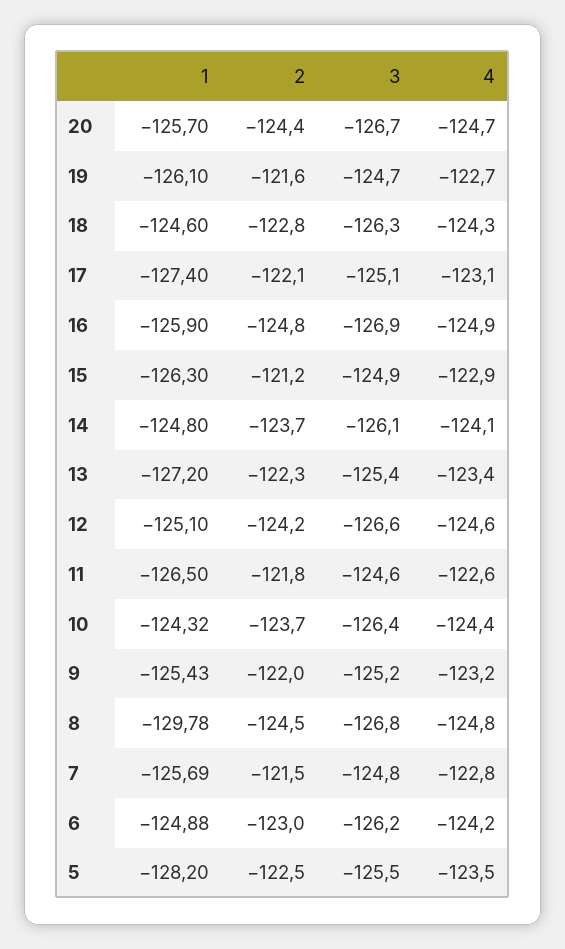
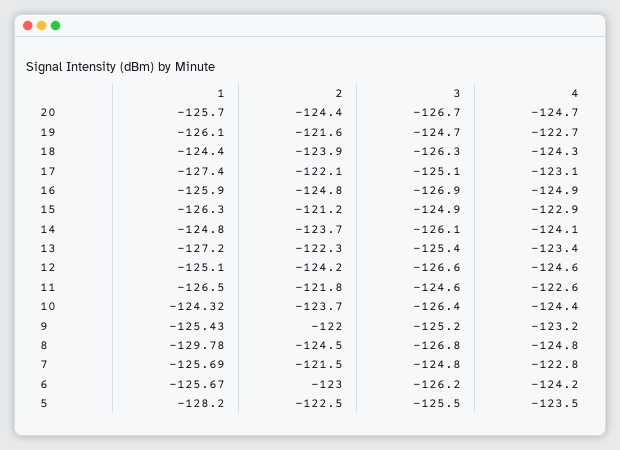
1, 18: -124.6 -> -124.4
2, 18: -122.8 -> -123.9
1, 6: -124.88 -> -125.67

